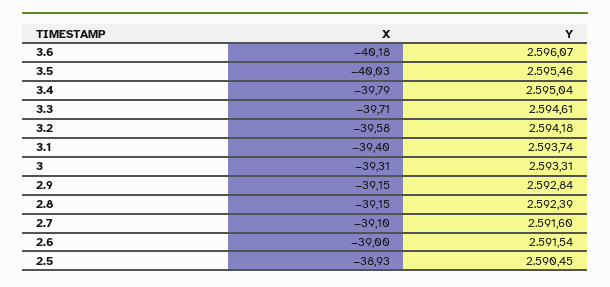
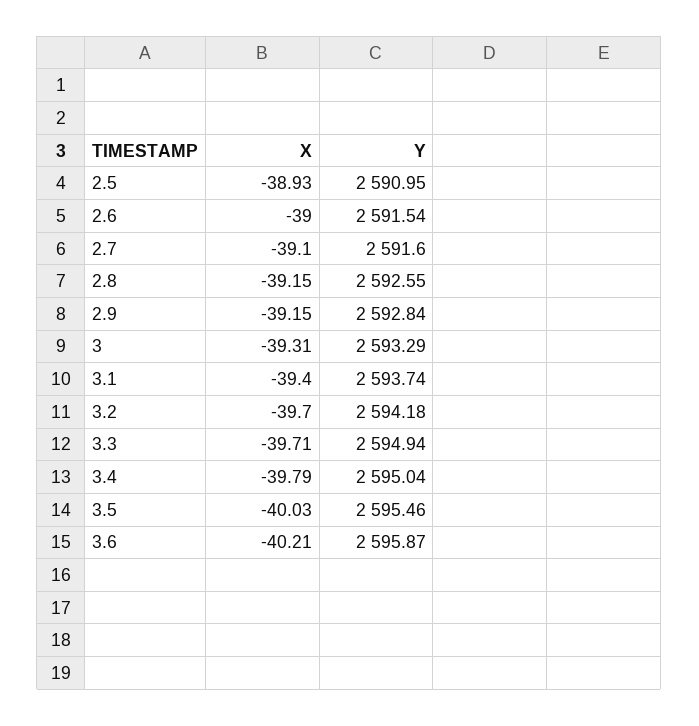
X, 3.6: -40.18 -> -40.21
Y, 3.6: 2596.07 -> 2595.87
Y, 3.3: 2594.61 -> 2594.94
X, 3.2: -39.58 -> -39.7
Y, 3: 2593.31 -> 2593.29
Y, 2.8: 2592.39 -> 2592.55
Y, 2.5: 2590.45 -> 2590.95

